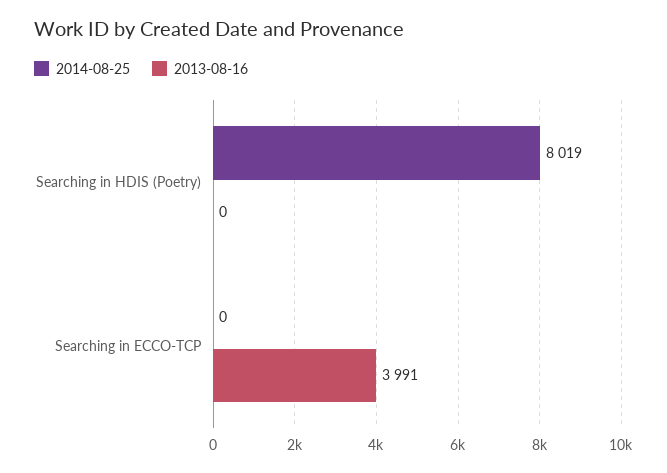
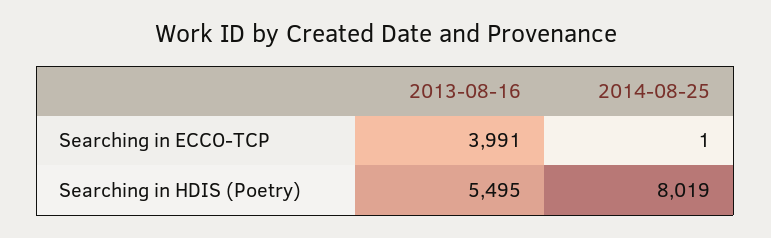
2013-08-16, Searching in HDIS (Poetry): 0 -> 5495
2014-08-25, Searching in ECCO-TCP: 0 -> 1

